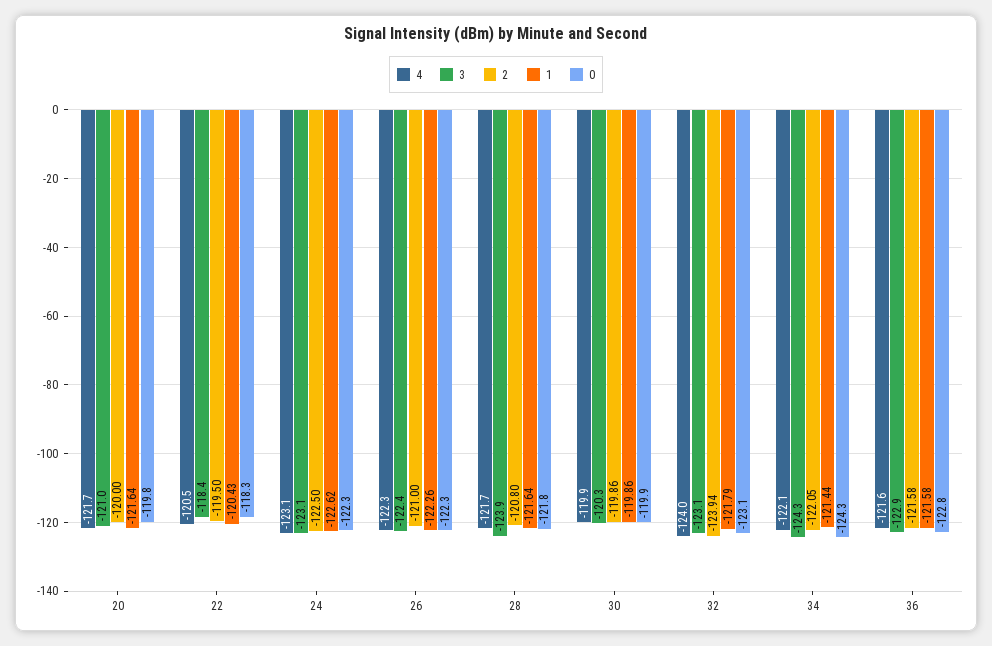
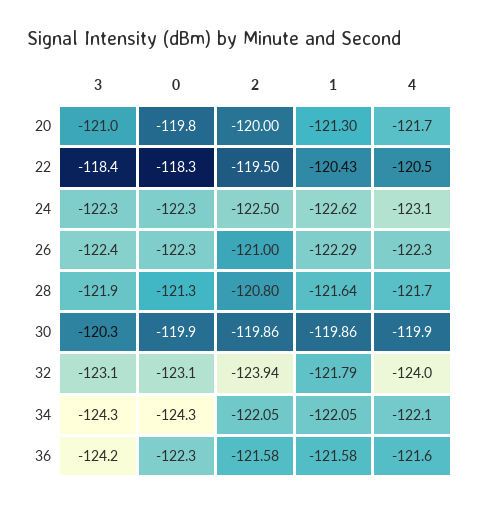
1, 20: -121.64 -> -121.3
3, 24: -123.1 -> -122.3
1, 26: -122.26 -> -122.29
3, 28: -123.9 -> -121.9
0, 28: -121.8 -> -121.3
1, 34: -121.44 -> -122.05
3, 36: -122.9 -> -124.2
0, 36: -122.8 -> -122.3

